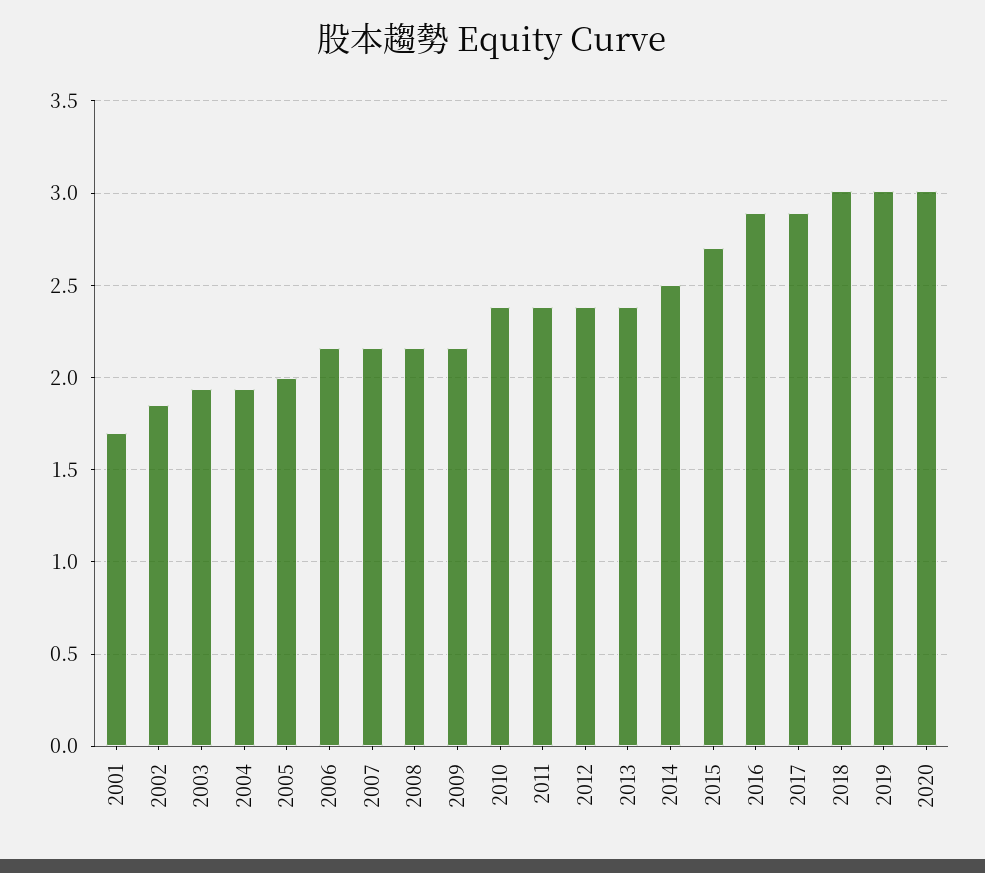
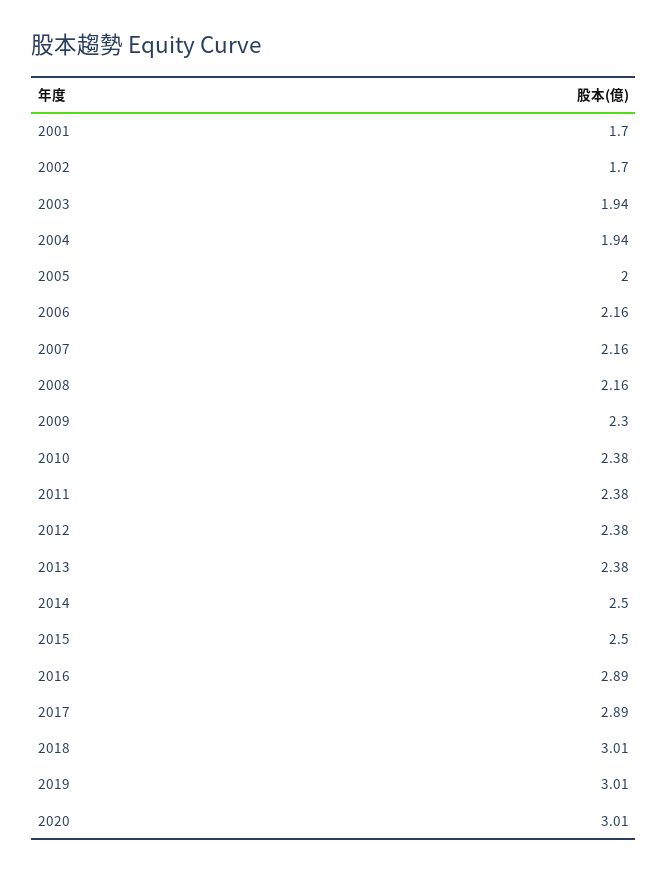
2002: 1.85 -> 1.7
2009: 2.15 -> 2.3
2015: 2.7 -> 2.5

